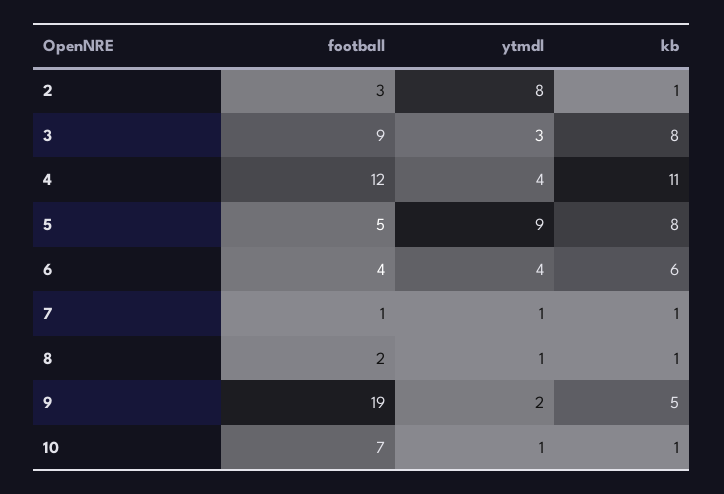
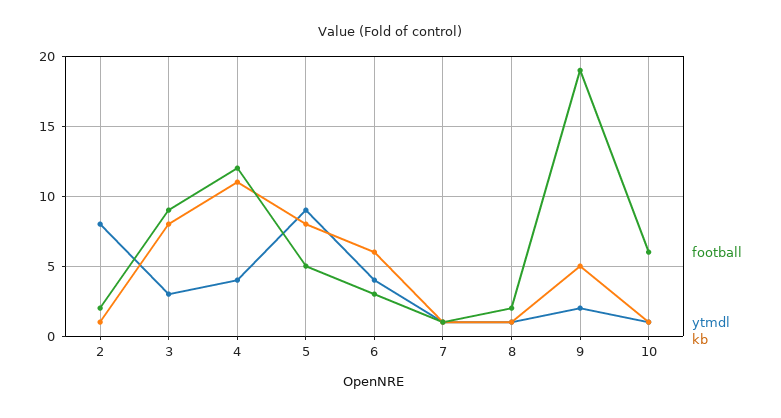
football, 2: 3 -> 2
football, 6: 4 -> 3
football, 10: 7 -> 6

